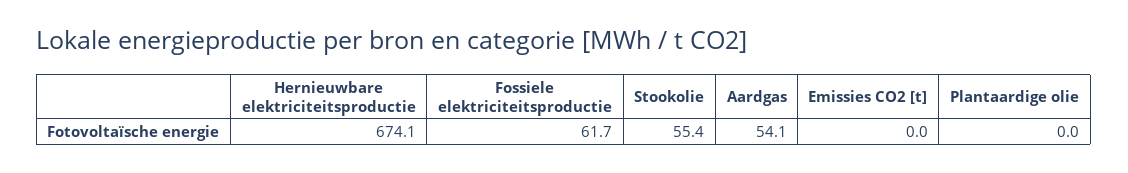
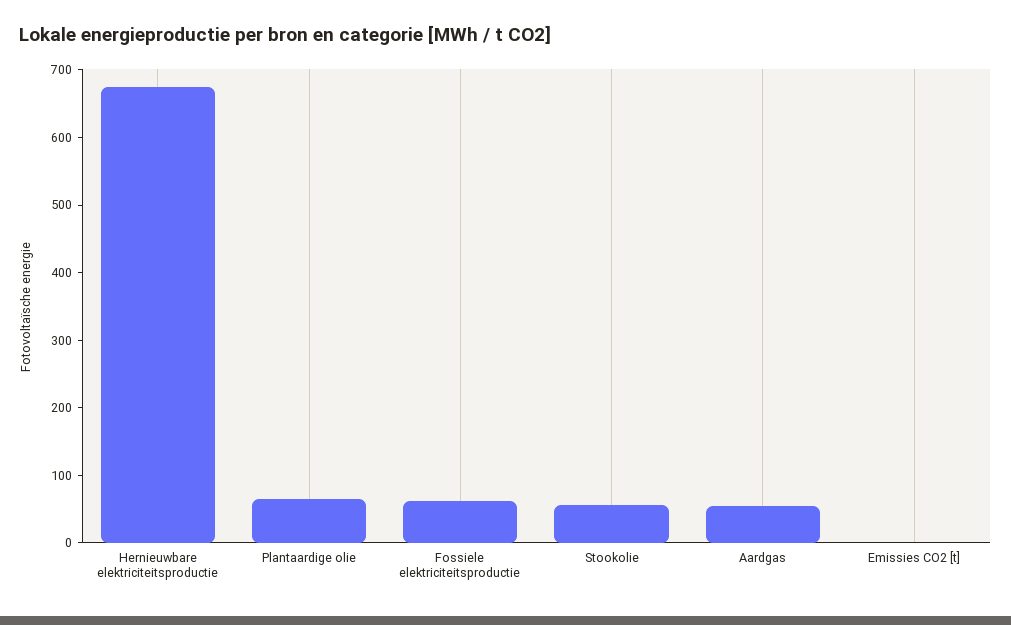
Plantaardige olie: 0 -> 60

